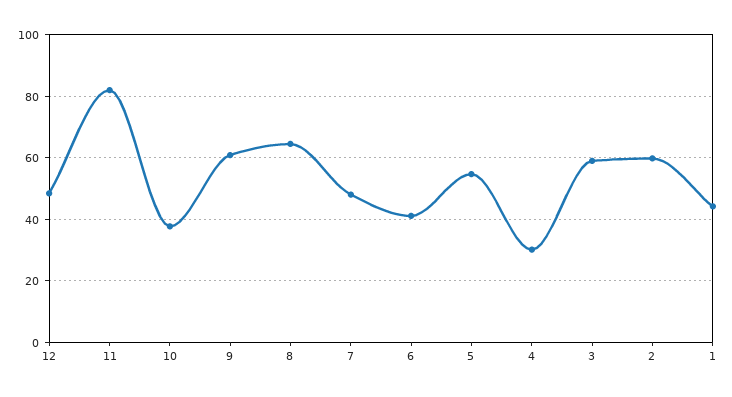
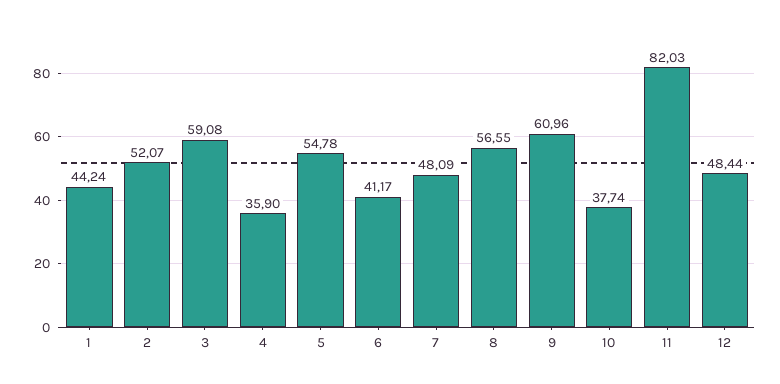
8: 64 -> 56.55
4: 30 -> 35.9
2: 60 -> 52.07

